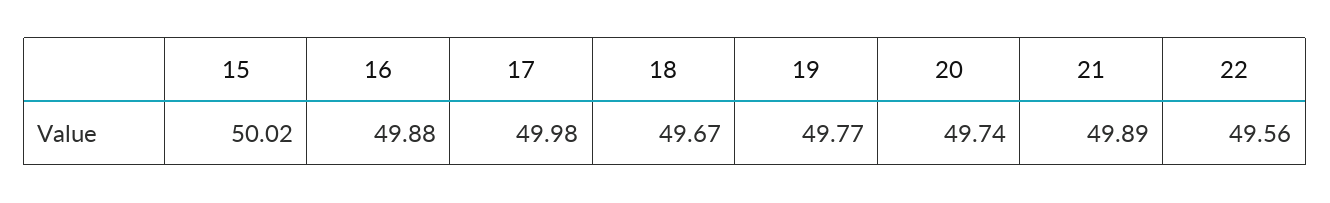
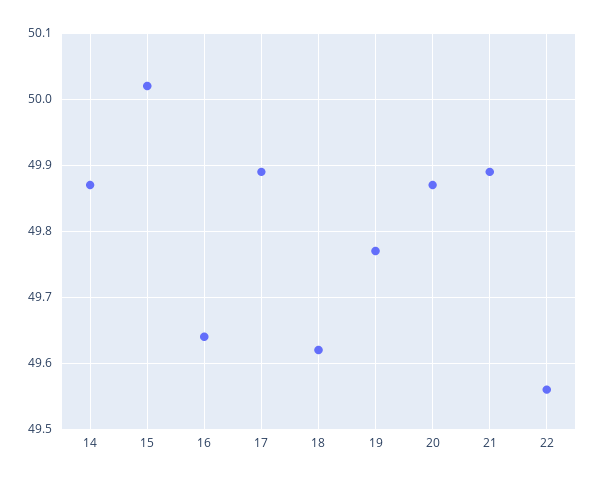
16: 49.88 -> 49.64
17: 49.98 -> 49.89
18: 49.67 -> 49.62
20: 49.74 -> 49.87
14: none -> 49.87

